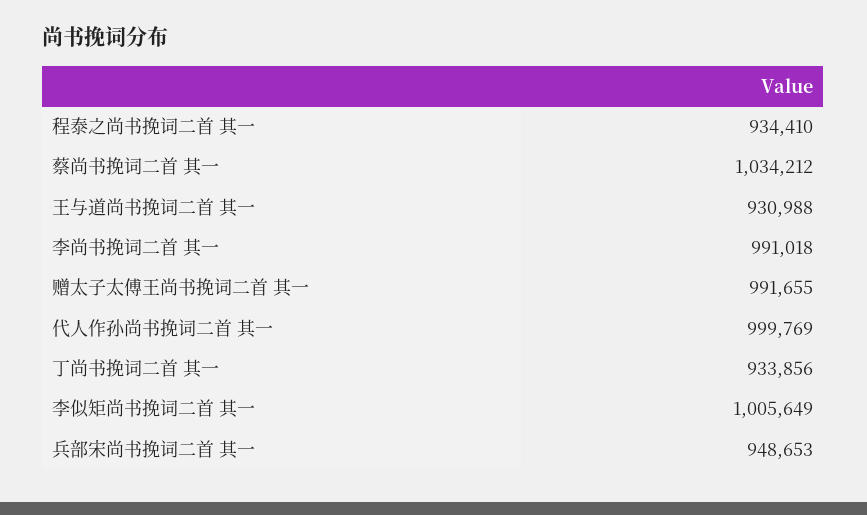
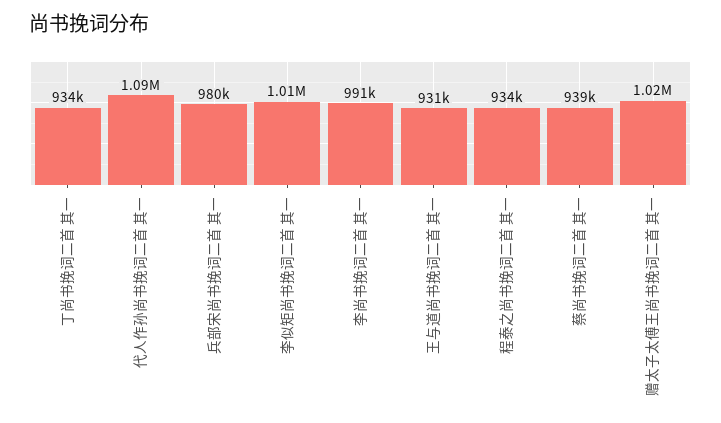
蔡尚书挽词二首 其一: 1034212 -> 939000
赠太子太傅王尚书挽词二首 其一: 991655 -> 1020000
代人作孙尚书挽词二首 其一: 999769 -> 1090000
兵部宋尚书挽词二首 其一: 948653 -> 980000

